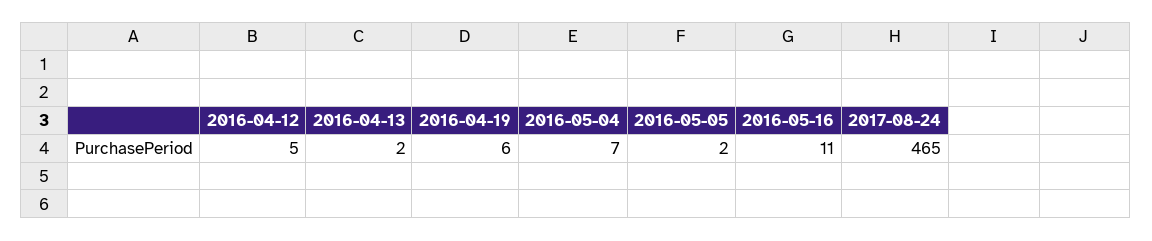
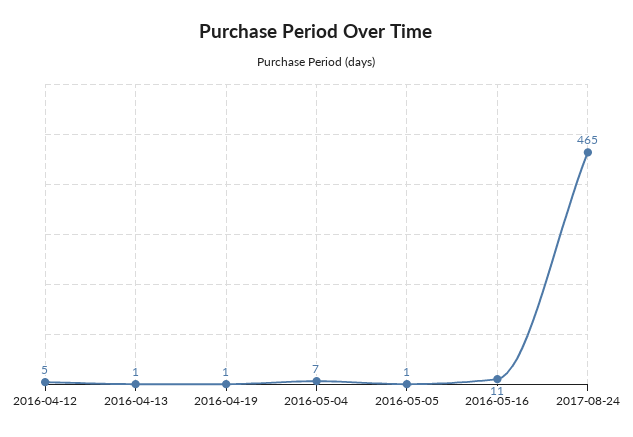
2016-04-13: 2 -> 1
2016-04-19: 6 -> 1
2016-05-05: 2 -> 1

